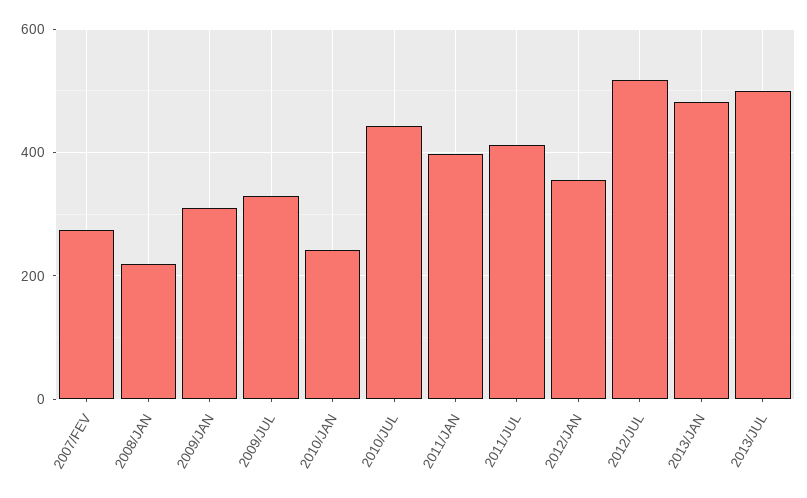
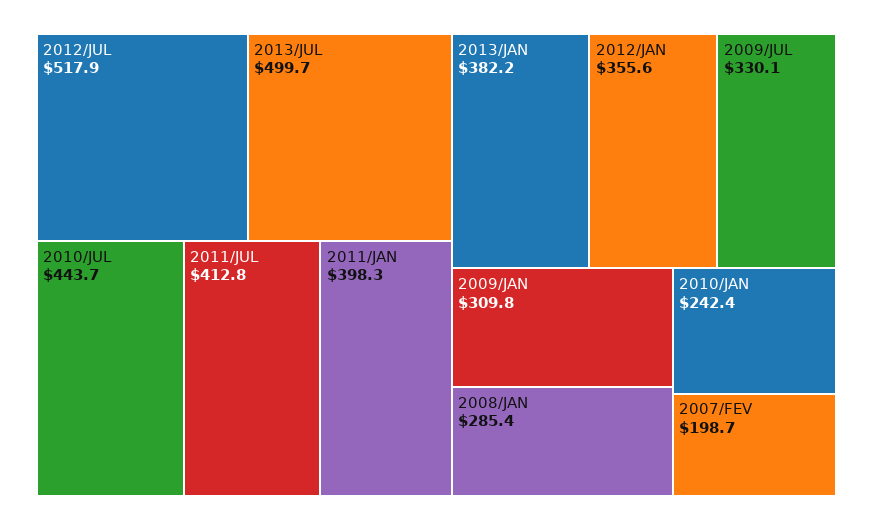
2007/FEV: 280 -> 198.7
2008/JAN: 220 -> 285.4
2013/JAN: 480 -> 382.2

